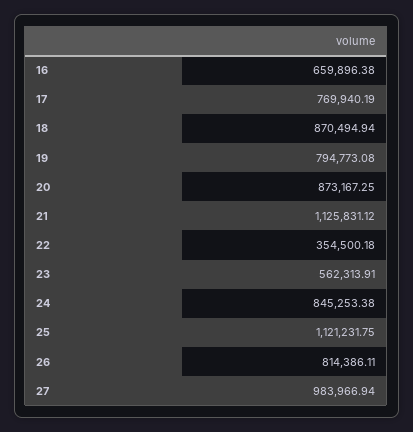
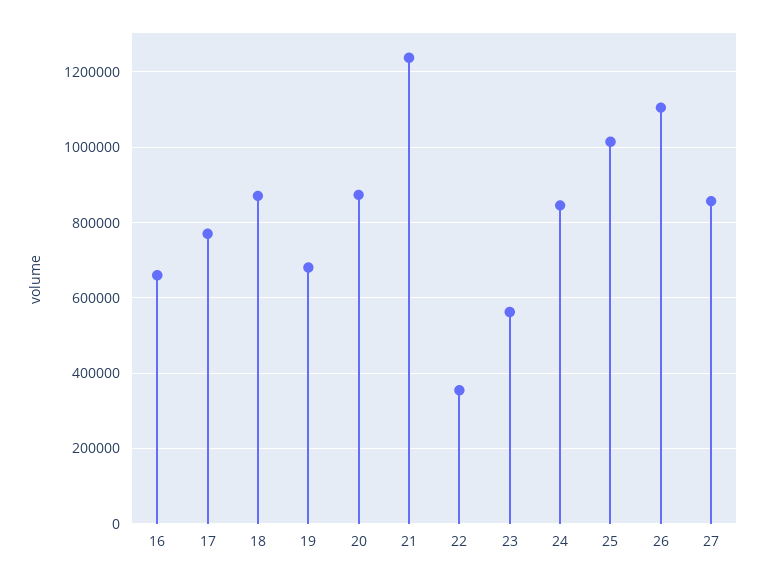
19: 794773.08 -> 680000
21: 1125831.12 -> 1240000
25: 1121231.75 -> 1020000
26: 814386.11 -> 1100000
27: 983966.94 -> 860000

